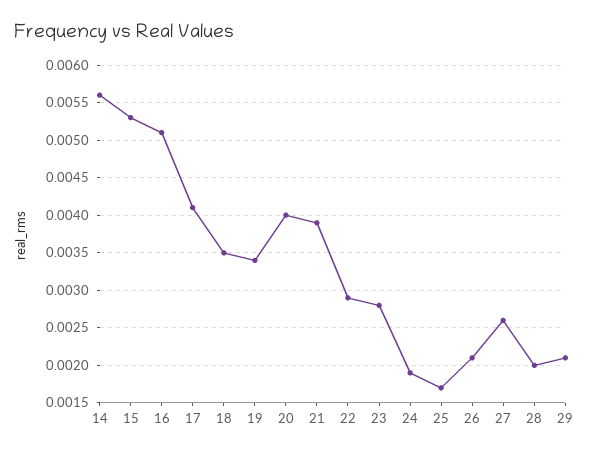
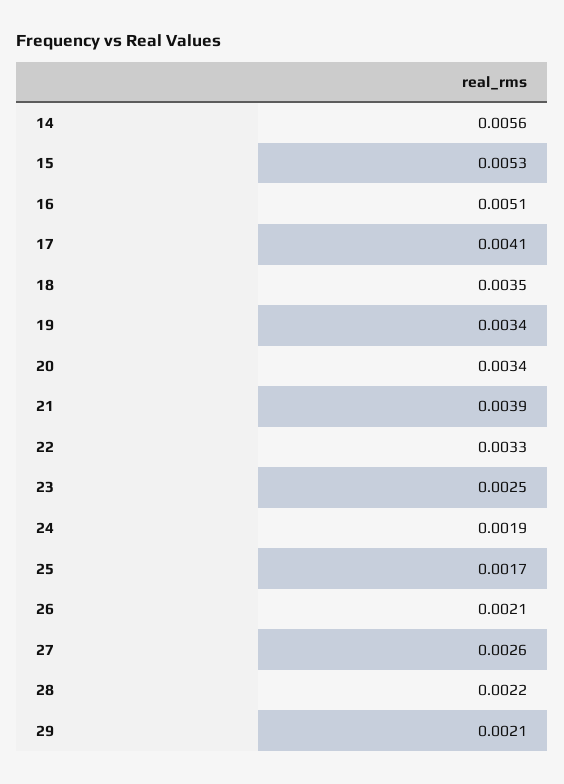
20: 0.004 -> 0.0034
22: 0.0029 -> 0.0033
23: 0.0028 -> 0.0025
28: 0.002 -> 0.0022

